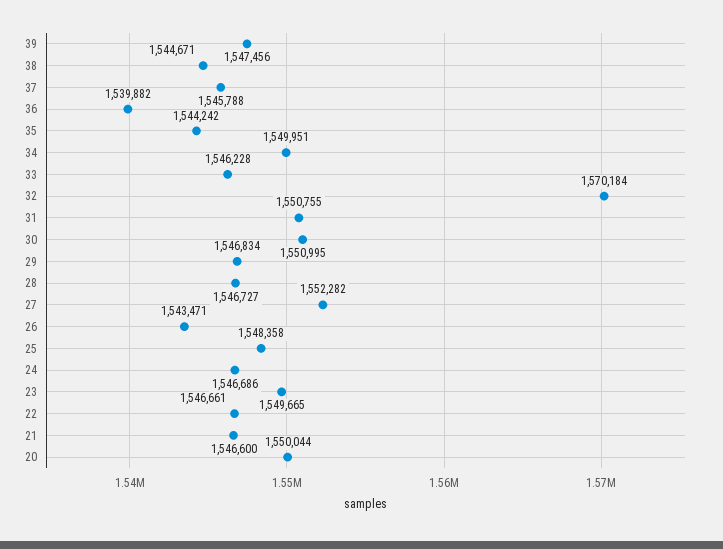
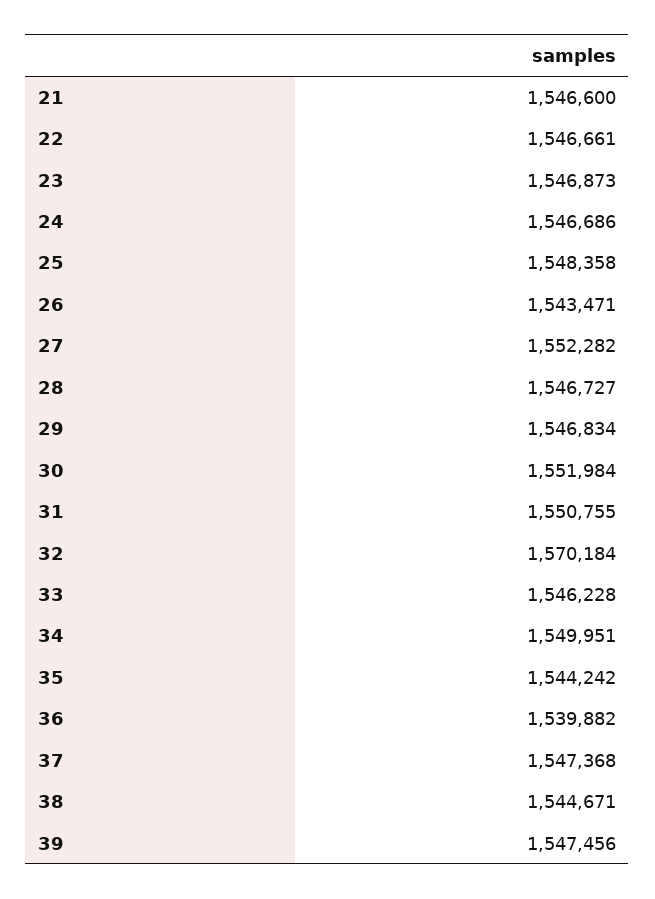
37: 1545788 -> 1547368
30: 1550995 -> 1551984
23: 1549665 -> 1546873
20: 1550044 -> none

